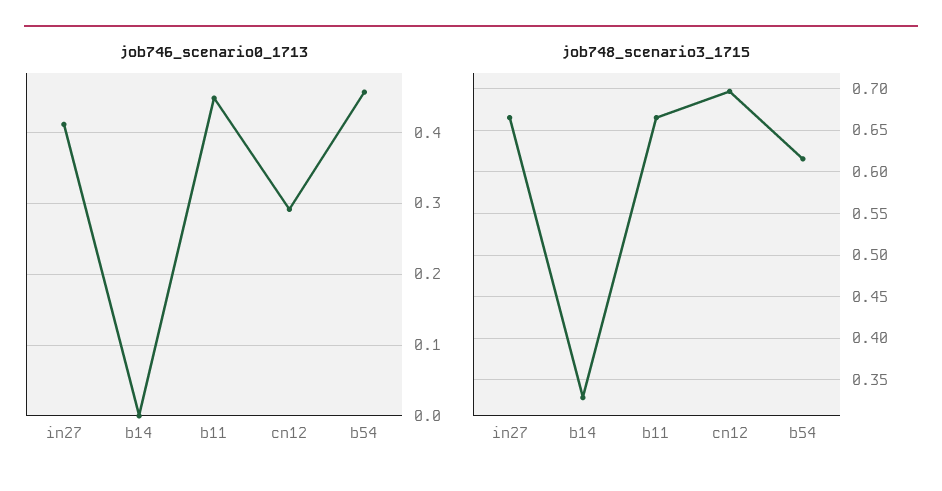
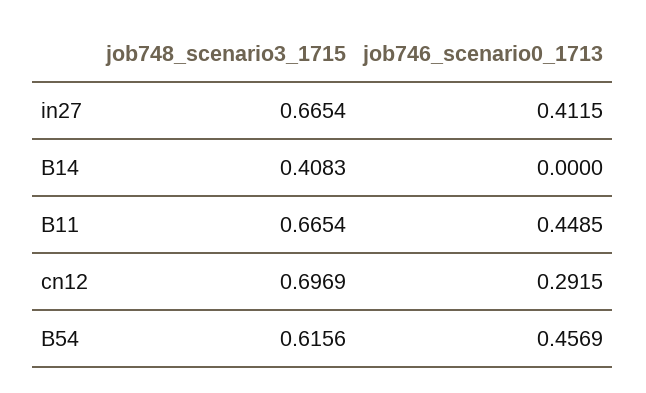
job748_scenario3_1715, b14: 0.33 -> 0.4083

